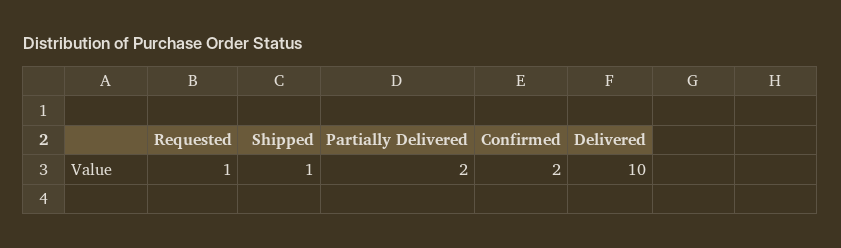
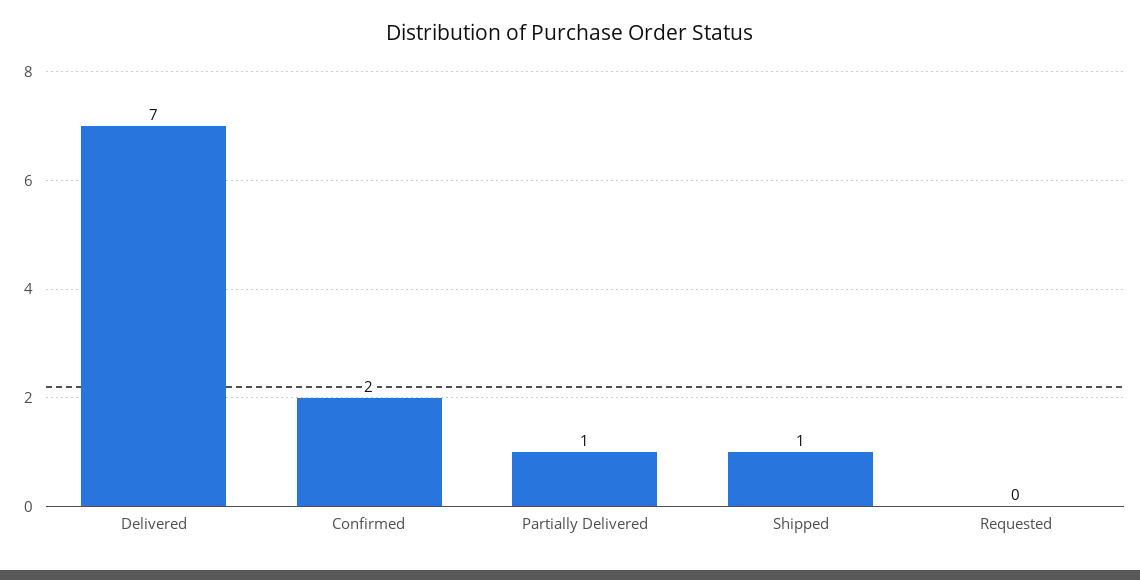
Requested: 1 -> 0
Partially Delivered: 2 -> 1
Delivered: 10 -> 7

